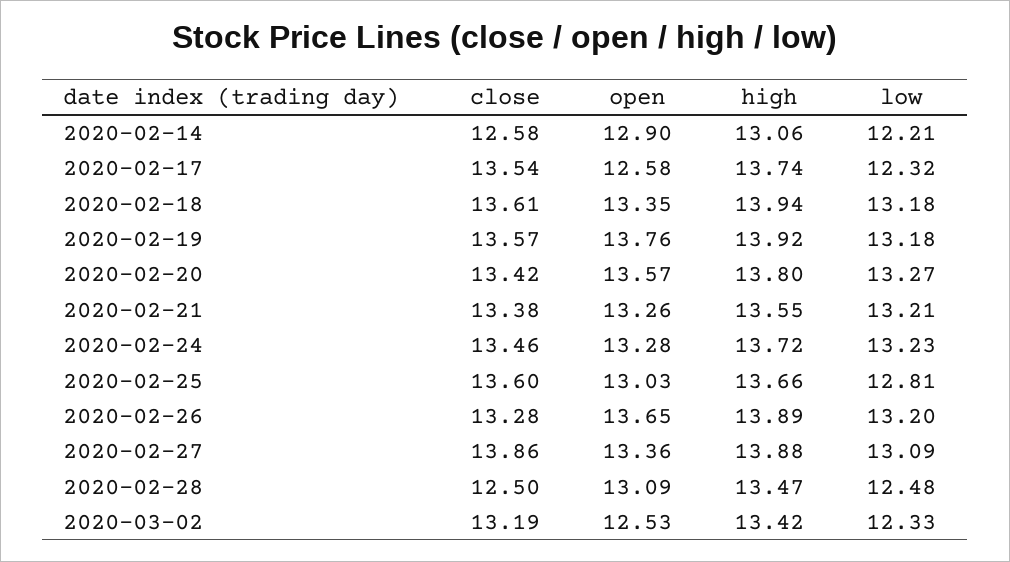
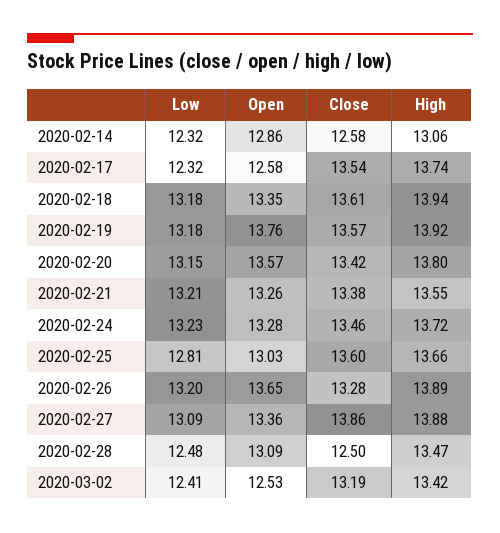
open, 2020-02-14: 12.9 -> 12.86
low, 2020-02-14: 12.21 -> 12.32
low, 2020-02-20: 13.27 -> 13.15
low, 2020-03-02: 12.33 -> 12.41

